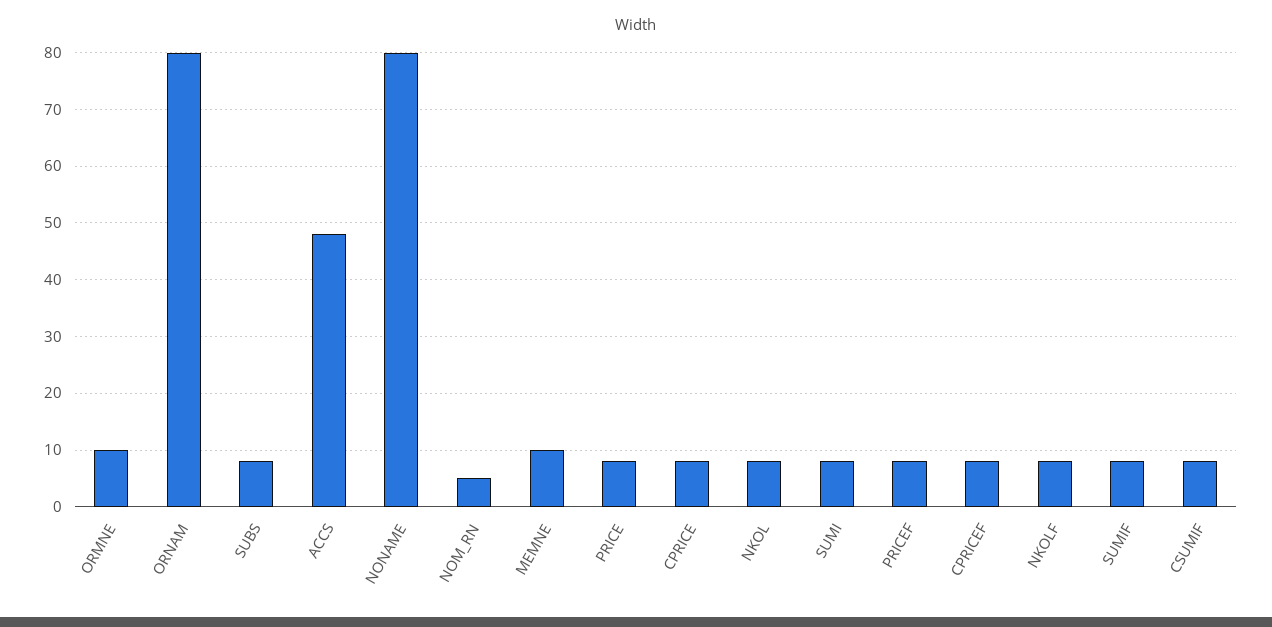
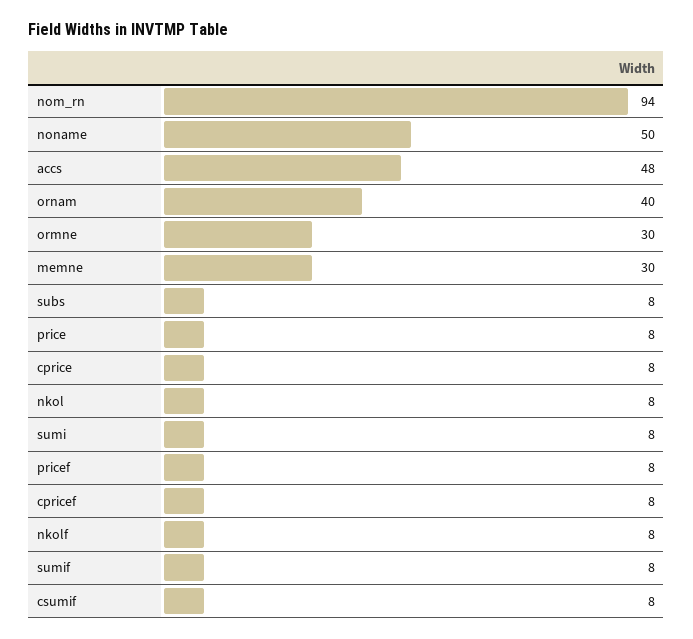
ORMNE: 10 -> 30
ORNAM: 80 -> 40
NONAME: 80 -> 50
NOM_RN: 5 -> 94
MEMNE: 10 -> 30

